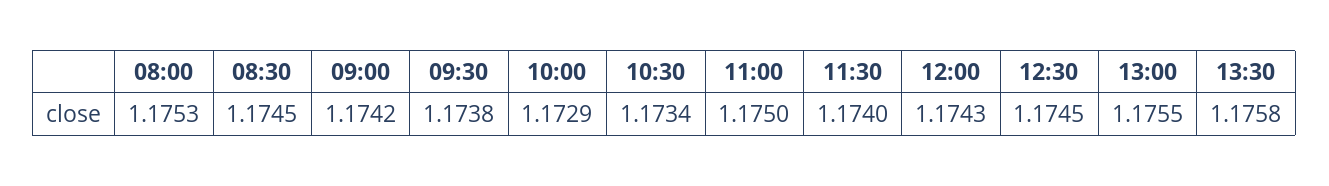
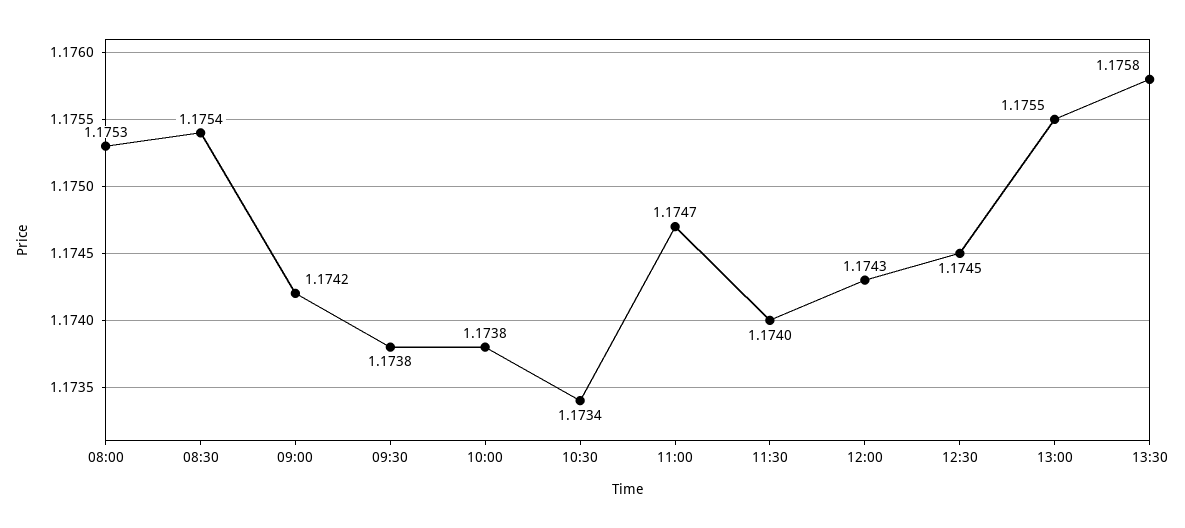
08:30: 1.1745 -> 1.1754
10:00: 1.1729 -> 1.1738
11:00: 1.175 -> 1.1747

